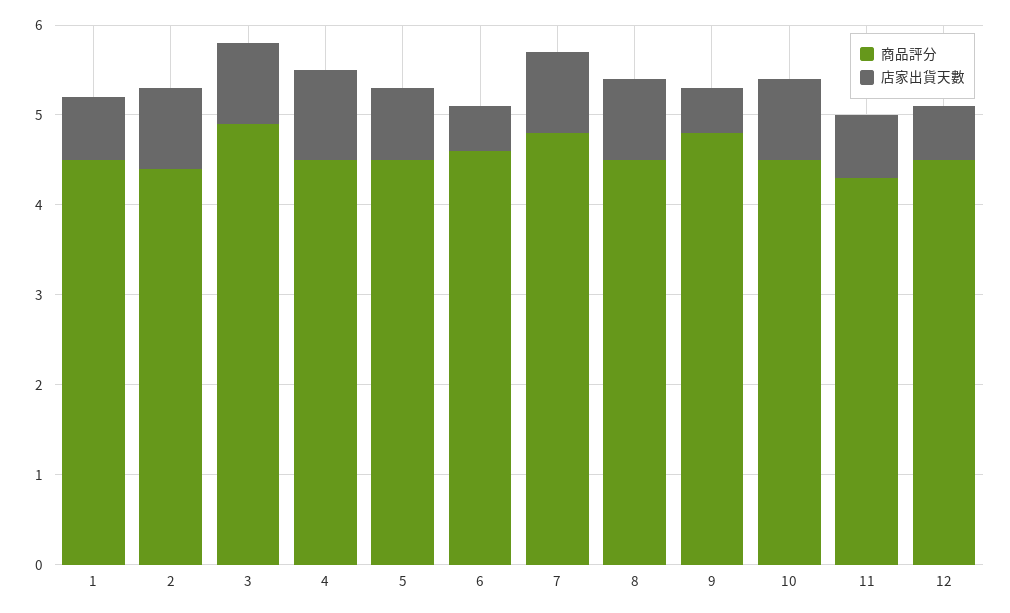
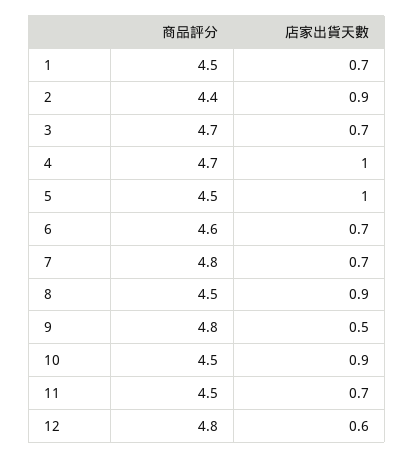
商品評分, 3: 4.9 -> 4.7
店家出貨天數, 3: 0.9 -> 0.7
商品評分, 4: 4.5 -> 4.7
店家出貨天數, 5: 0.8 -> 1
店家出貨天數, 6: 0.5 -> 0.7
店家出貨天數, 7: 0.9 -> 0.7
商品評分, 11: 4.3 -> 4.5
商品評分, 12: 4.5 -> 4.8

